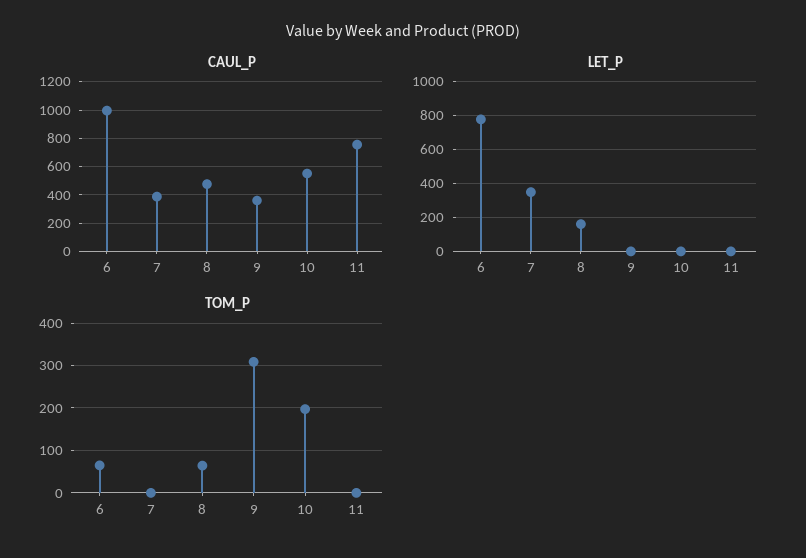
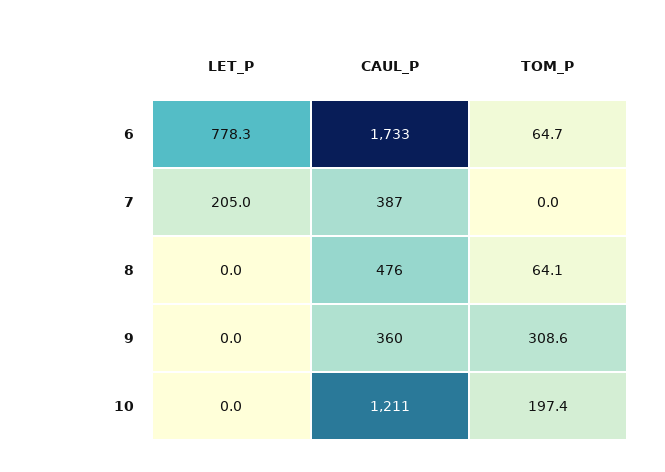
CAUL_P, 6: 1000 -> 1733
CAUL_P, 10: 550 -> 1211
CAUL_P, 11: 750 -> none
LET_P, 7: 350 -> 205
LET_P, 8: 150 -> 0
LET_P, 11: 0 -> none
TOM_P, 11: 0 -> none

